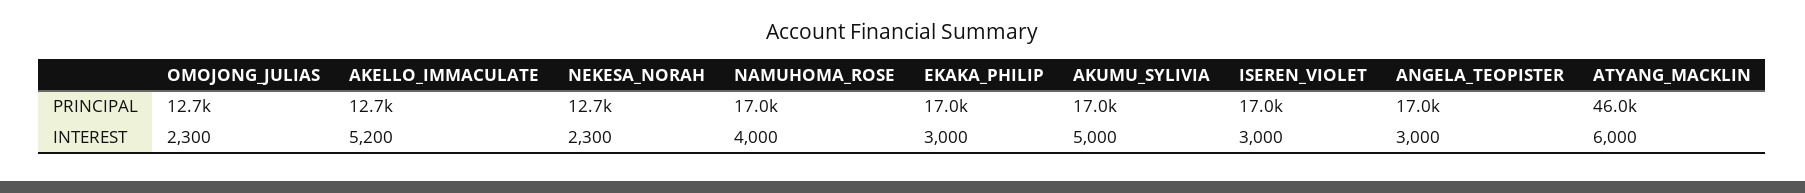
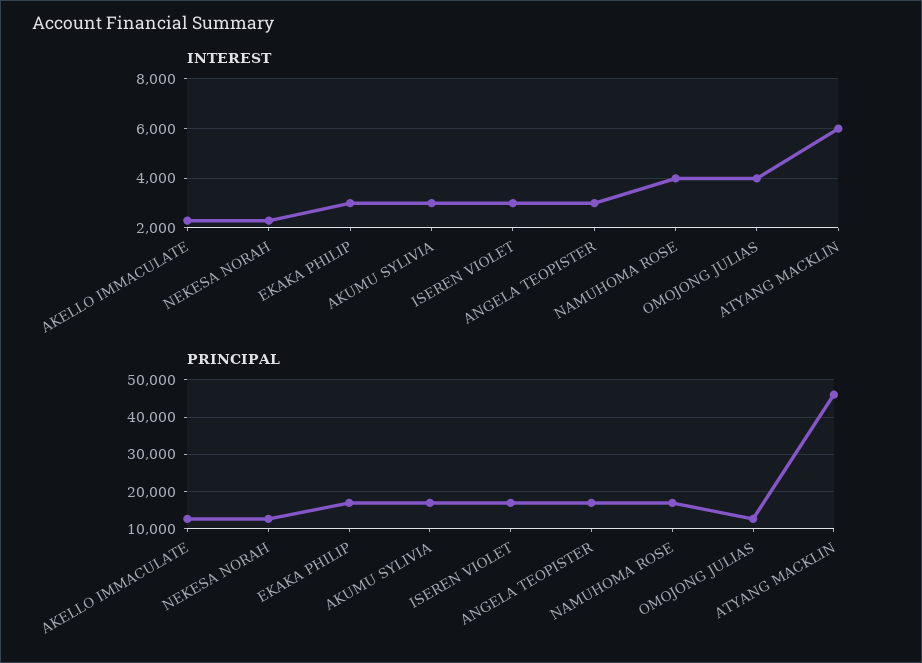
INTEREST, OMOJONG_JULIAS: 2300 -> 4000
INTEREST, AKELLO_IMMACULATE: 5200 -> 2250
INTEREST, AKUMU_SYLIVIA: 5000 -> 3000

